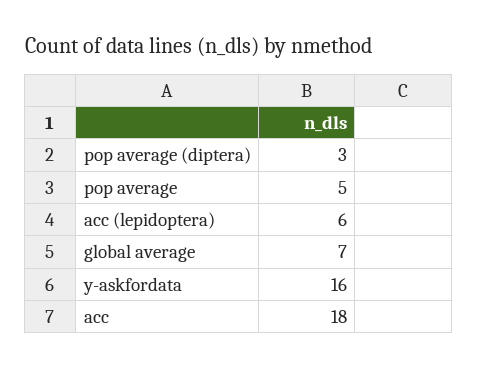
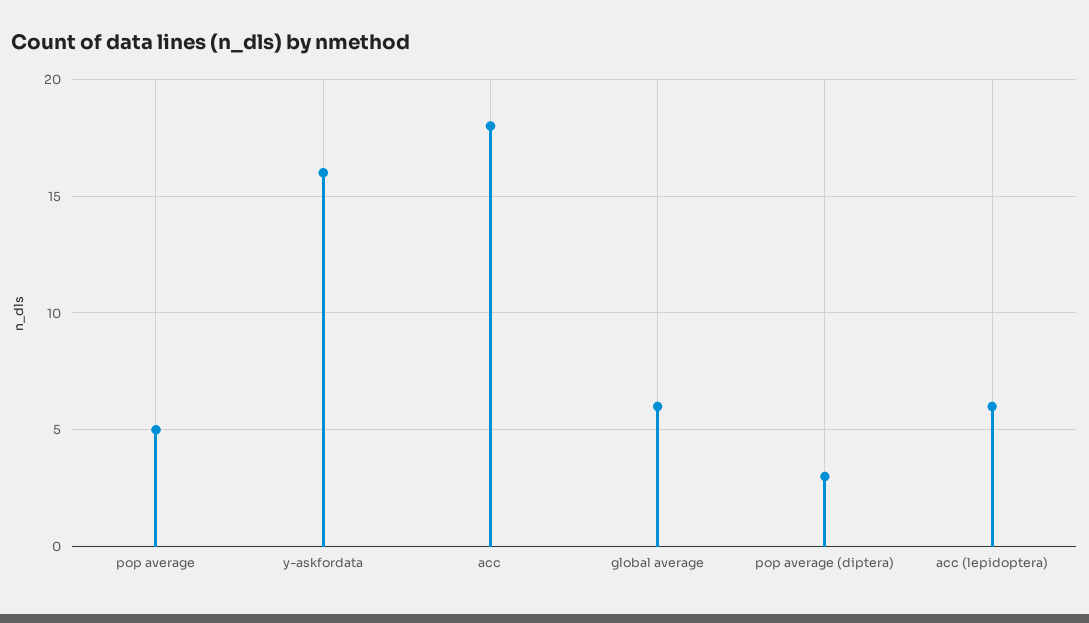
global average: 7 -> 6

